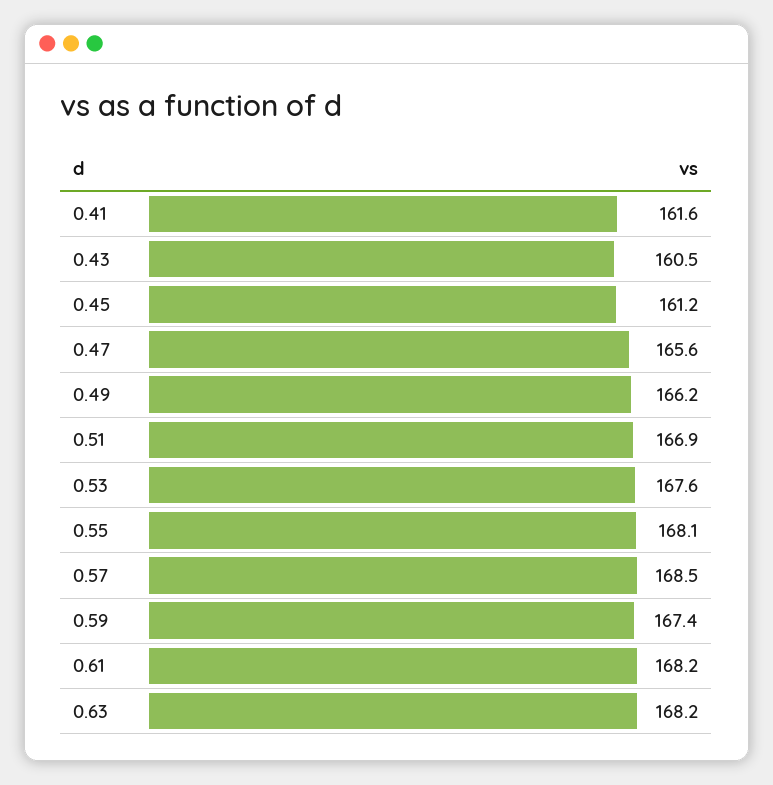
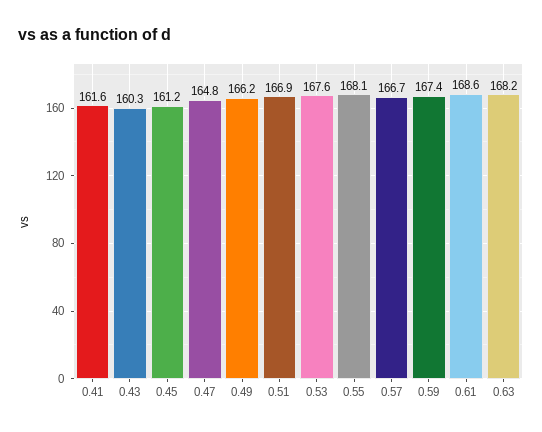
0.43: 160.5 -> 160.3
0.47: 165.6 -> 164.8
0.57: 168.5 -> 166.7
0.61: 168.2 -> 168.6

